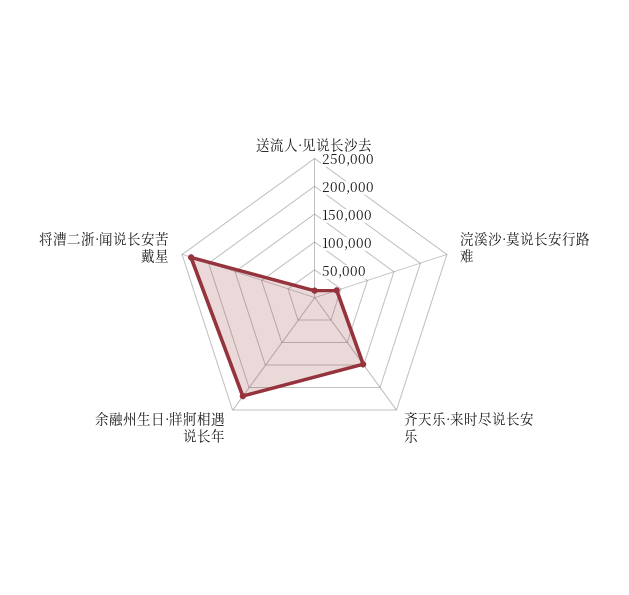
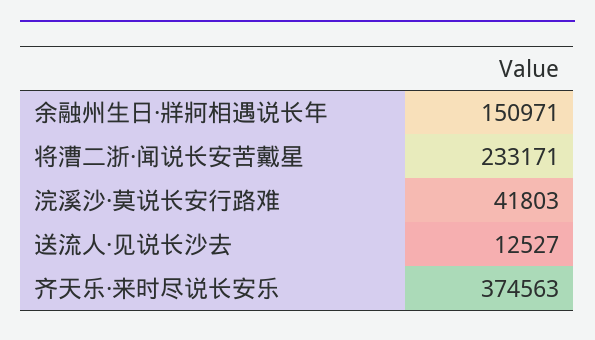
齐天乐·来时尽说长安乐: 150000 -> 374563
余融州生日·牂牁相遇说长年: 225000 -> 150971

